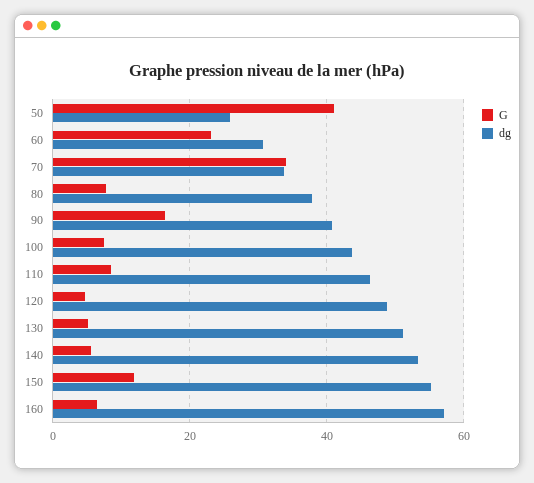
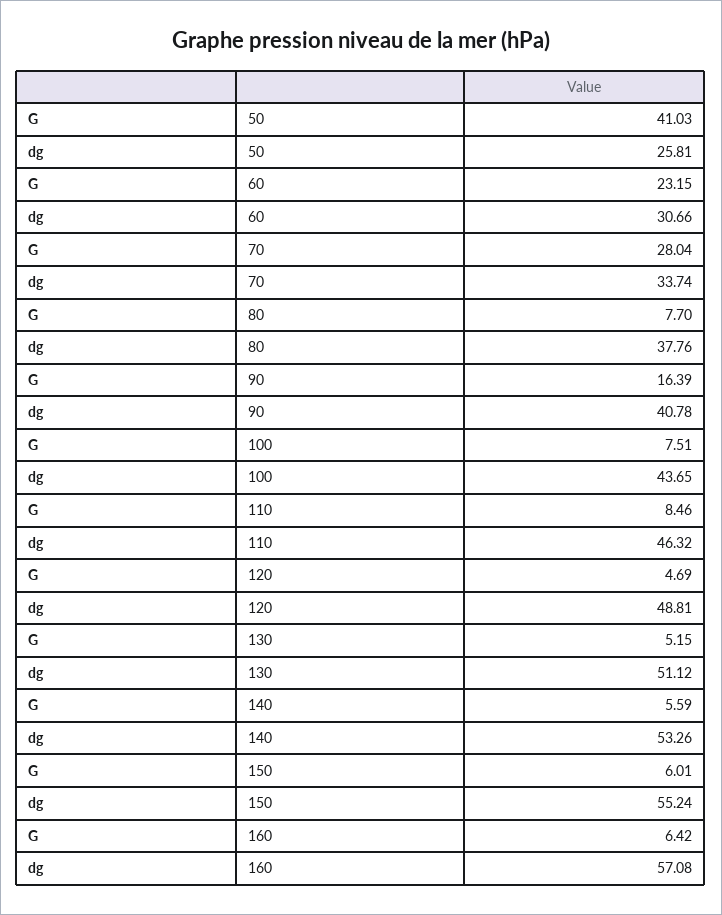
G, 70: 34 -> 28.04
G, 150: 12 -> 6.01

